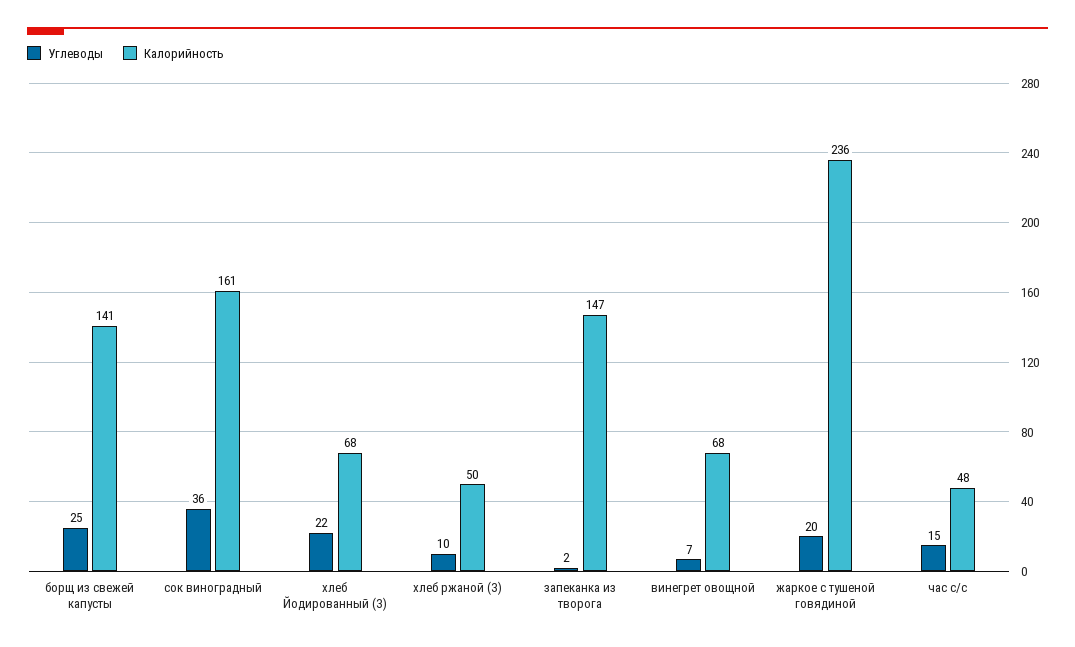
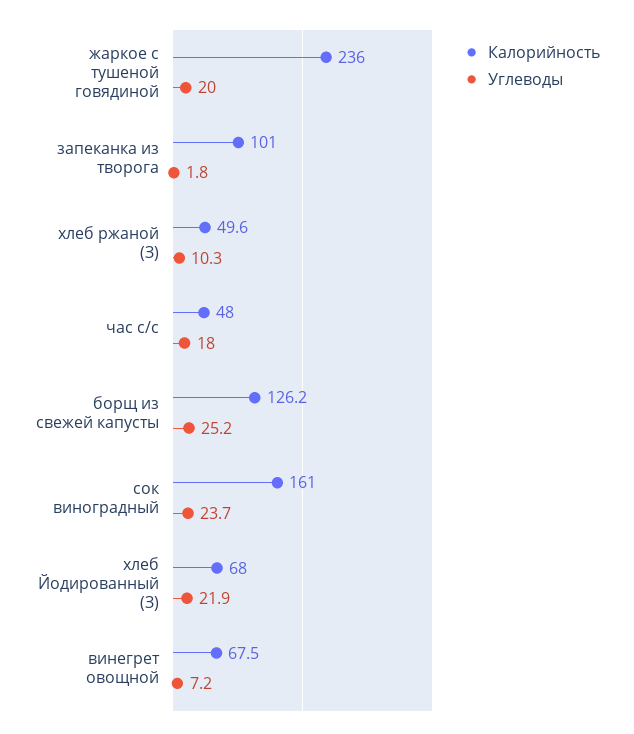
Калорийность, борщ из свежей капусты: 141 -> 126.2
Углеводы, сок виноградный: 36 -> 23.7
Калорийность, запеканка из творога: 147 -> 101
Углеводы, час с/с: 15 -> 18

